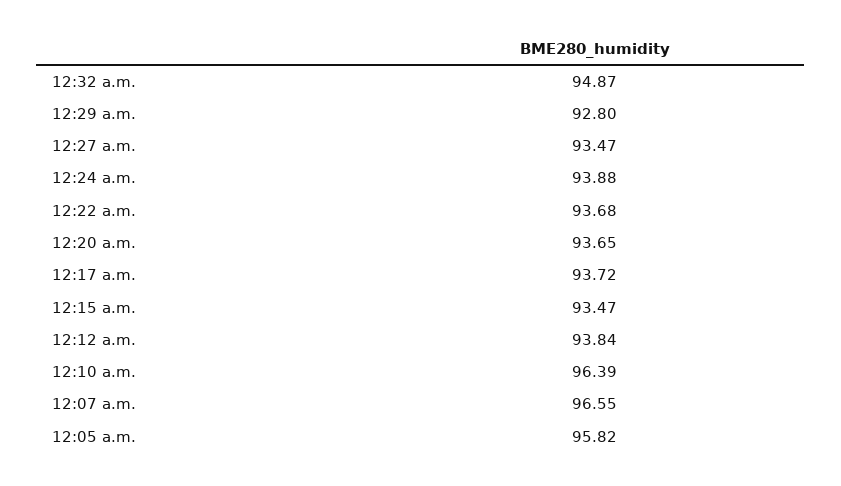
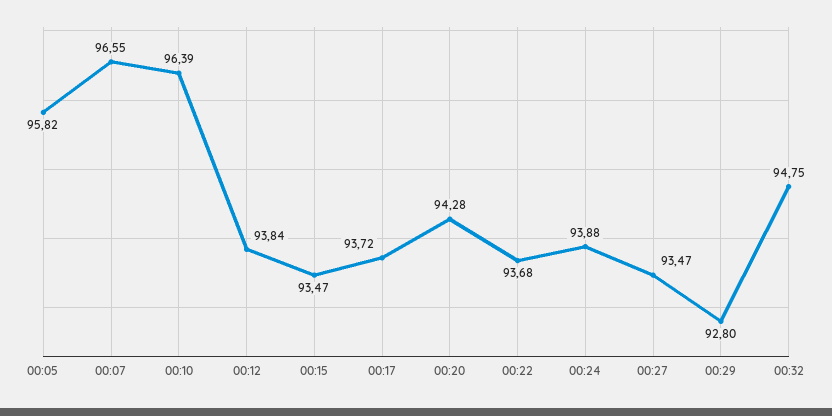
12:32 a.m.: 94.87 -> 94.75
12:20 a.m.: 93.65 -> 94.28

